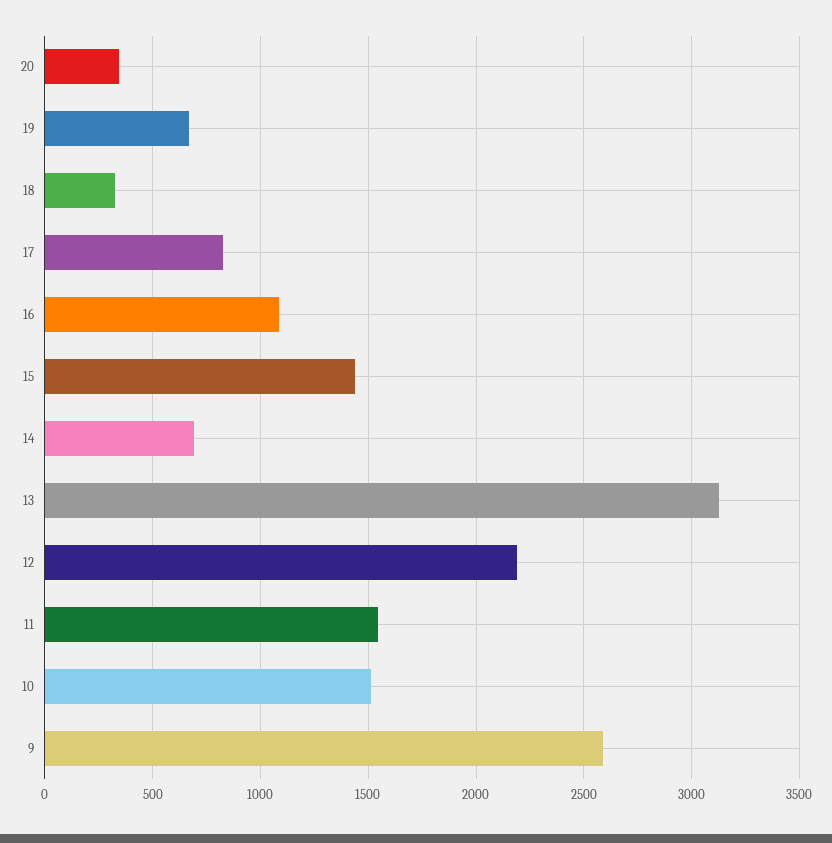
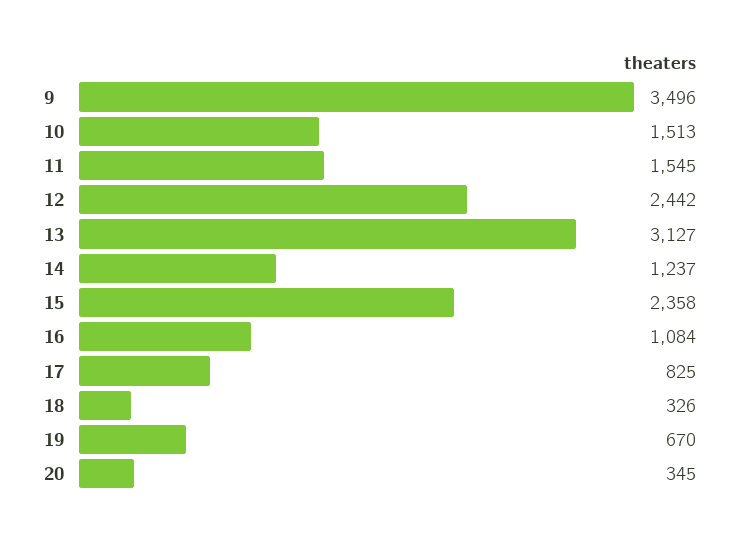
15: 1450 -> 2358
14: 700 -> 1237
12: 2200 -> 2442
9: 2600 -> 3496

